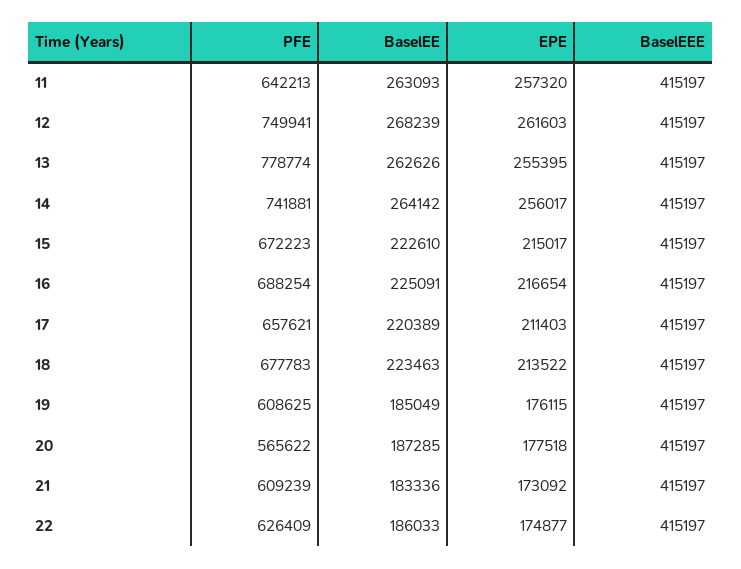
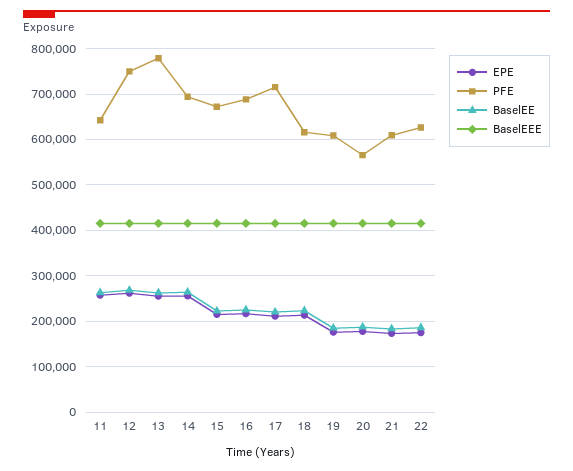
PFE, 14: 741881 -> 700000
PFE, 17: 657621 -> 720000
PFE, 18: 677783 -> 620000

